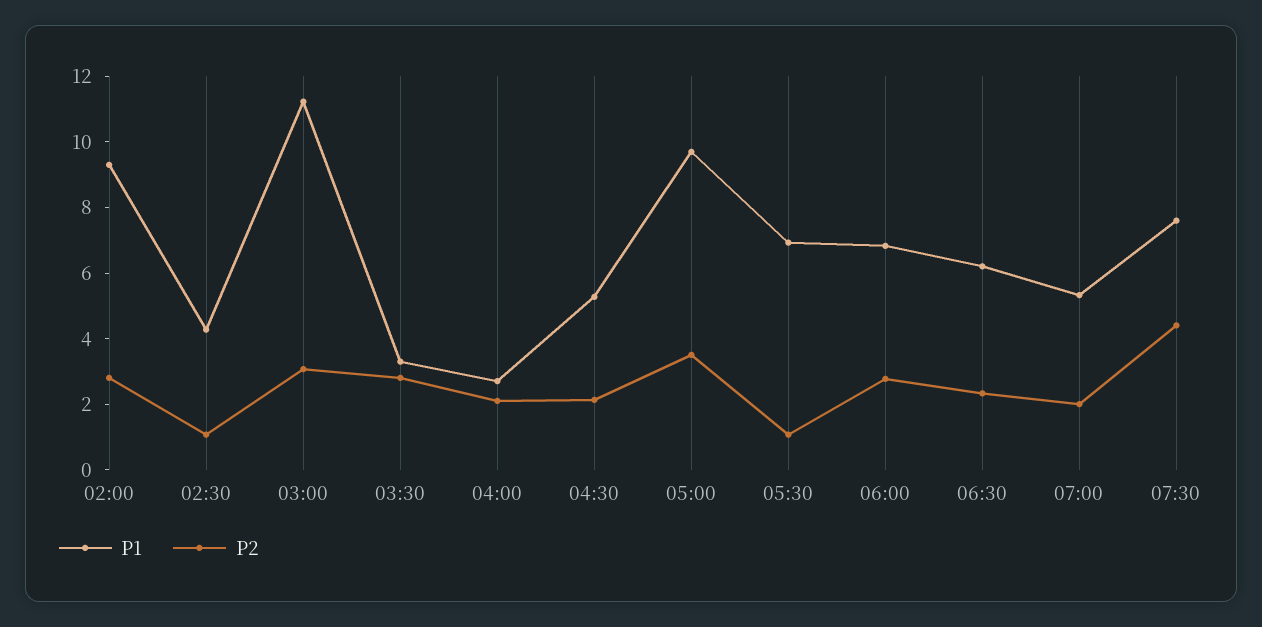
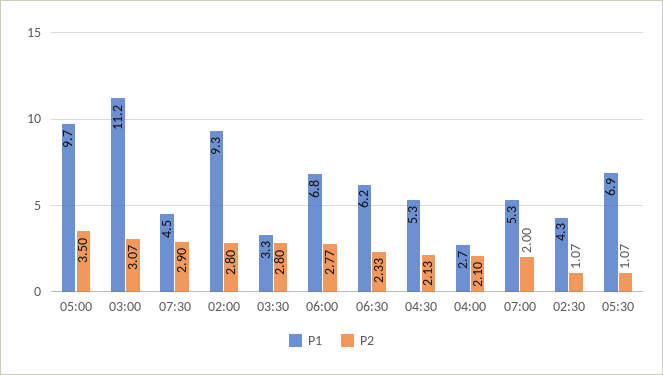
P1, 07:30: 7.5 -> 4.5
P2, 07:30: 4.5 -> 2.9

